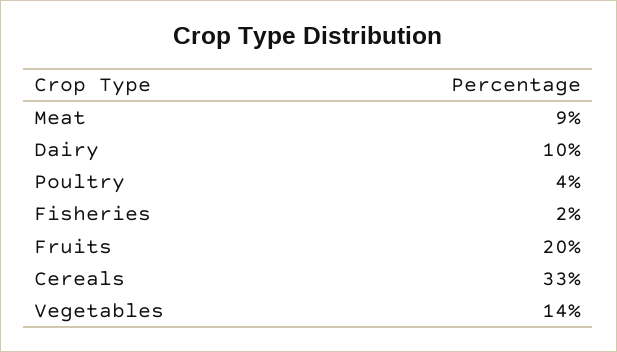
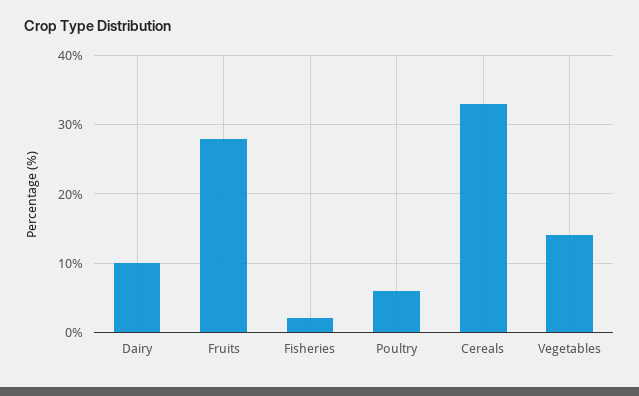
Meat: 9 -> none
Poultry: 4 -> 6
Fruits: 20 -> 28

